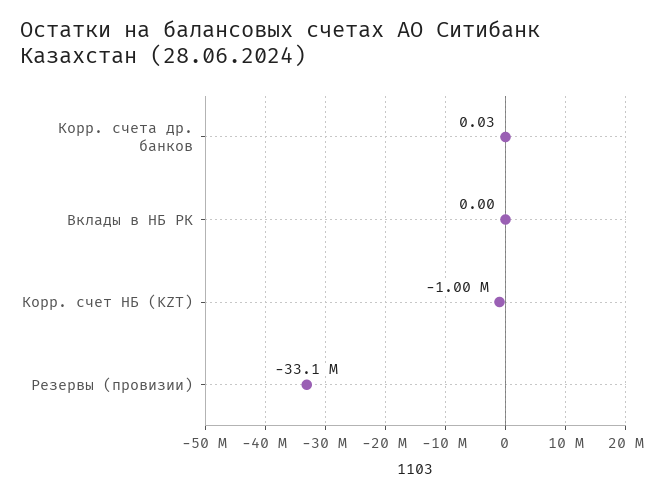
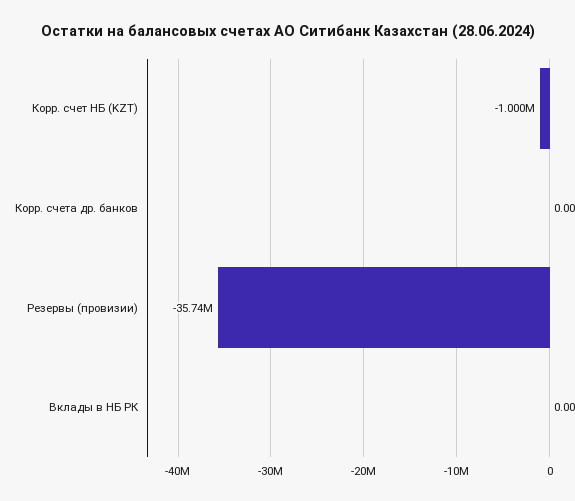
Корр. счета др. банков: 0.03 -> 0
Резервы (провизии): -33100000 -> -35740000

